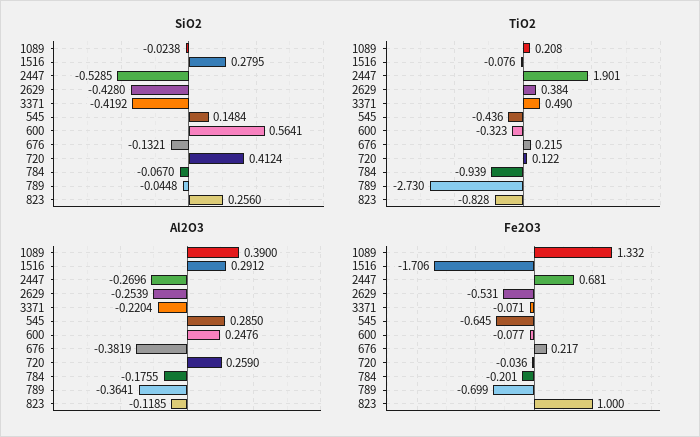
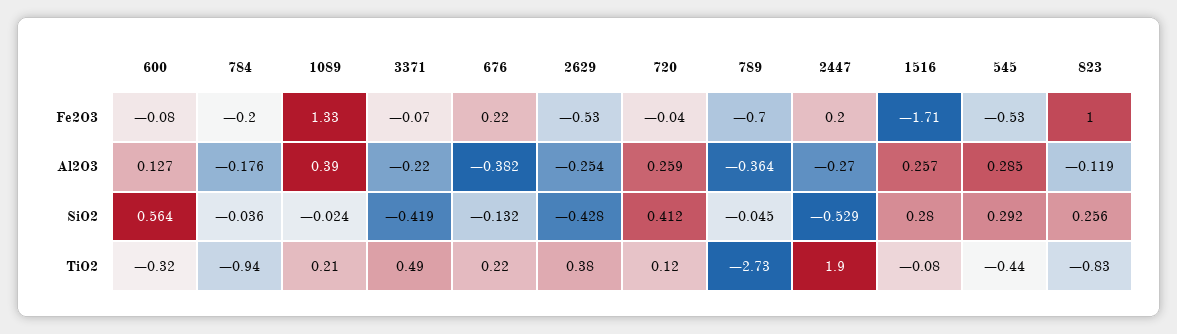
SiO2, 545: 0.1484 -> 0.292
SiO2, 784: -0.067 -> -0.036
Al2O3, 1516: 0.2912 -> 0.257
Al2O3, 600: 0.2476 -> 0.127
Fe2O3, 2447: 0.681 -> 0.2
Fe2O3, 545: -0.645 -> -0.53

